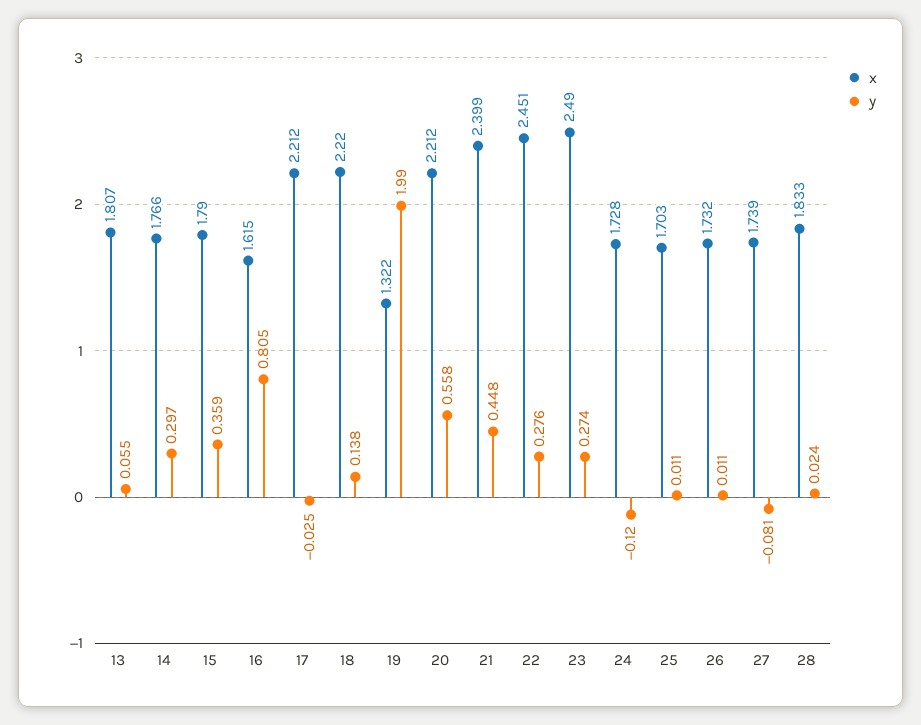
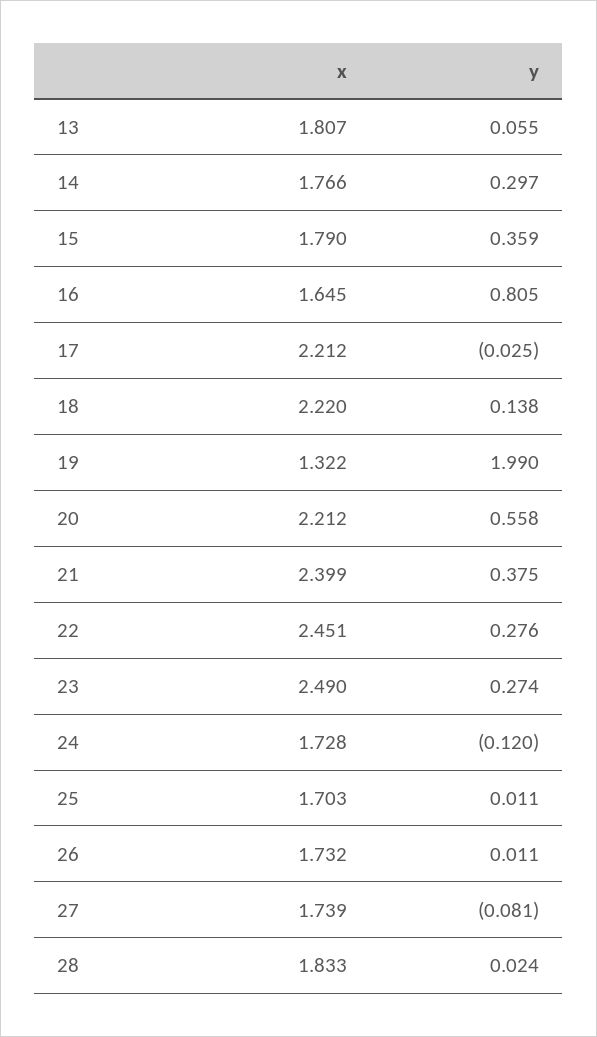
x, 16: 1.615 -> 1.645
y, 21: 0.448 -> 0.375

